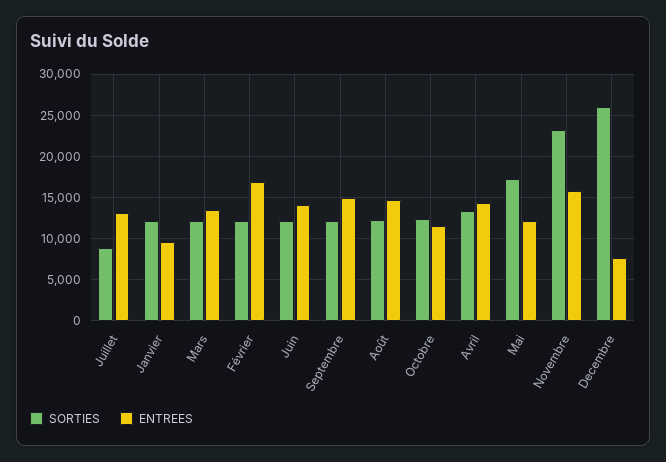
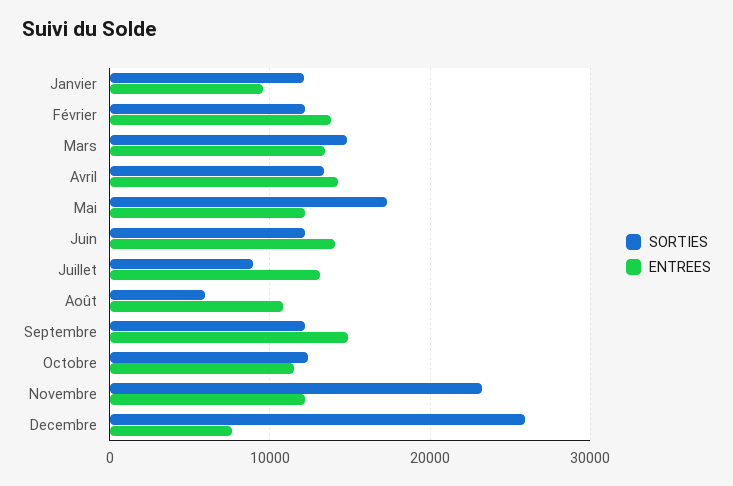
SORTIES, Mars: 12000 -> 15000
ENTREES, Février: 17000 -> 14000
SORTIES, Août: 12000 -> 6000
ENTREES, Août: 15000 -> 11000
ENTREES, Novembre: 16000 -> 12000

